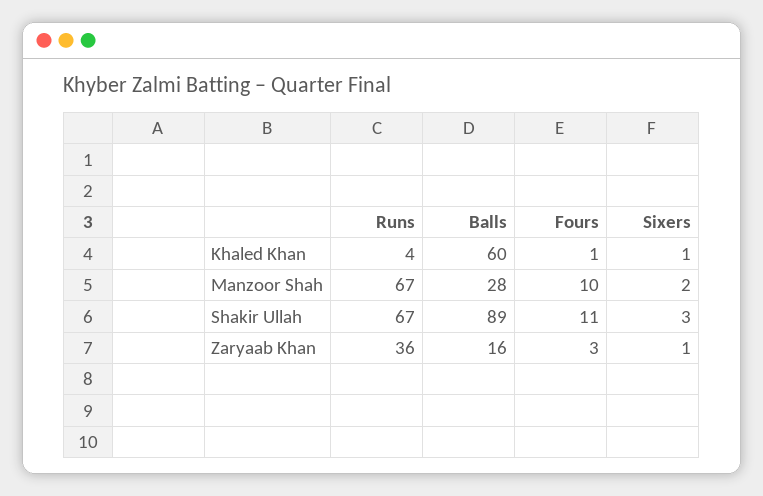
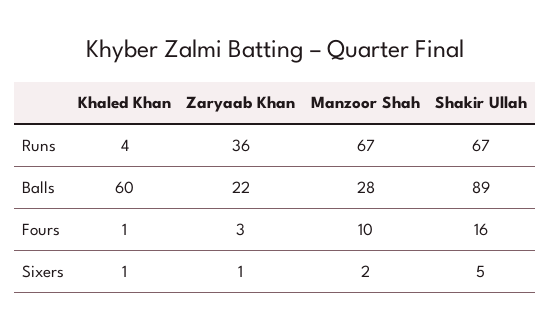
Fours, Shakir Ullah: 11 -> 16
Sixers, Shakir Ullah: 3 -> 5
Balls, Zaryaab Khan: 16 -> 22

